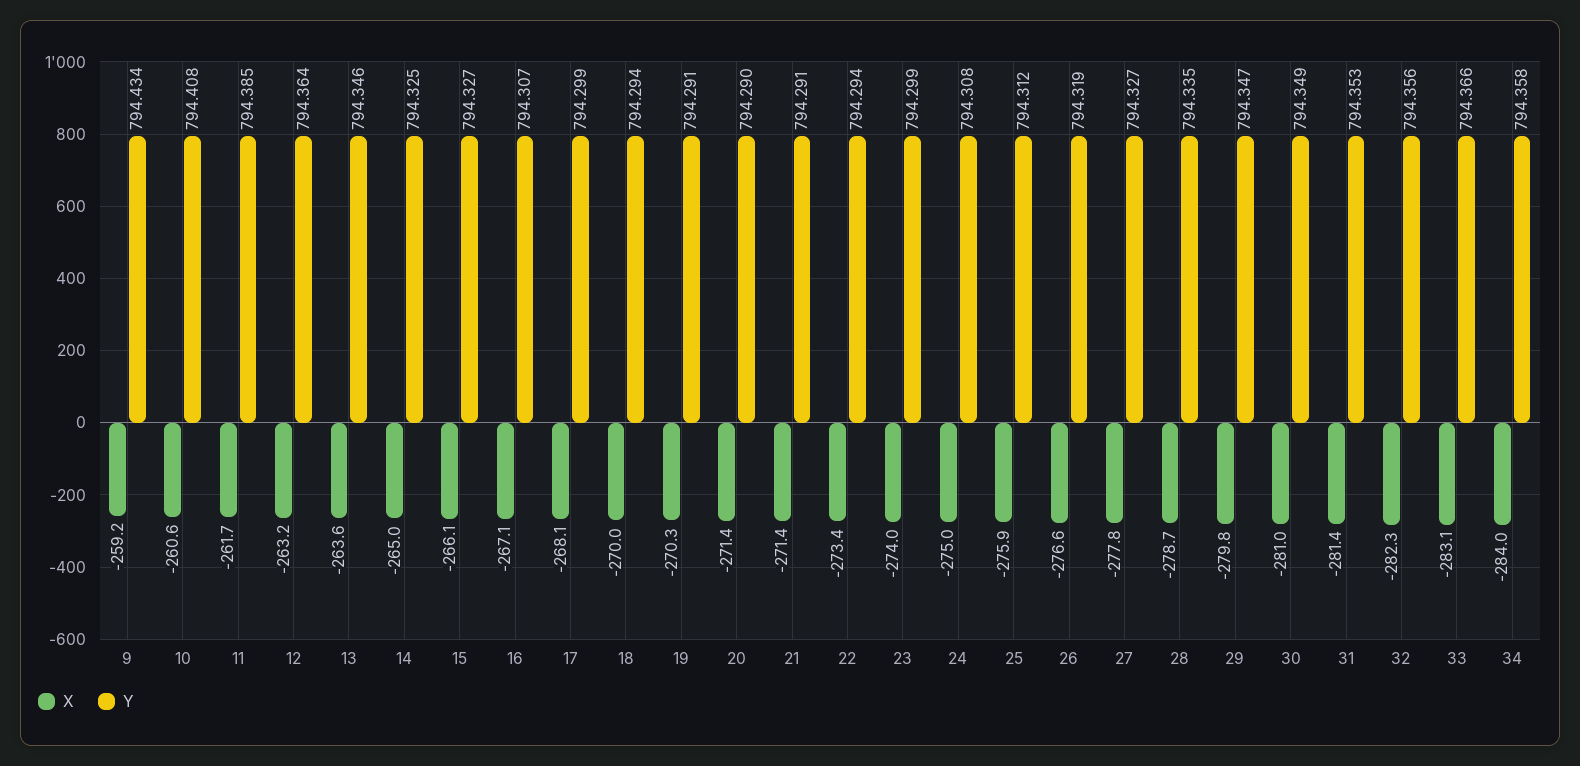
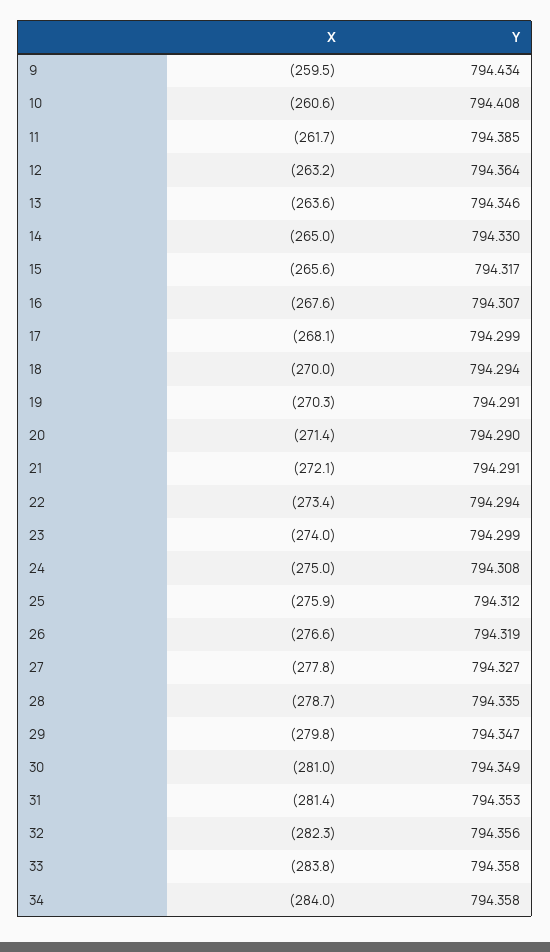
X, 9: -259.2 -> -259.5
Y, 14: 794.325 -> 794.33
X, 15: -266.1 -> -265.6
Y, 15: 794.327 -> 794.317
X, 16: -267.1 -> -267.6
X, 21: -271.4 -> -272.1
X, 33: -283.1 -> -283.8
Y, 33: 794.366 -> 794.358

